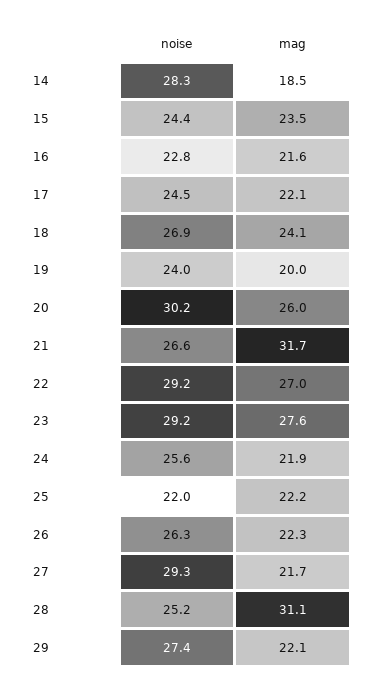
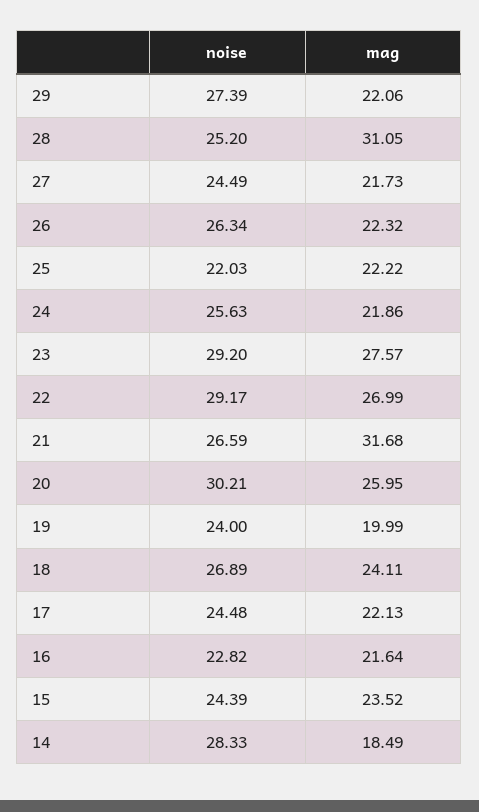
noise, 27: 29.3 -> 24.49

